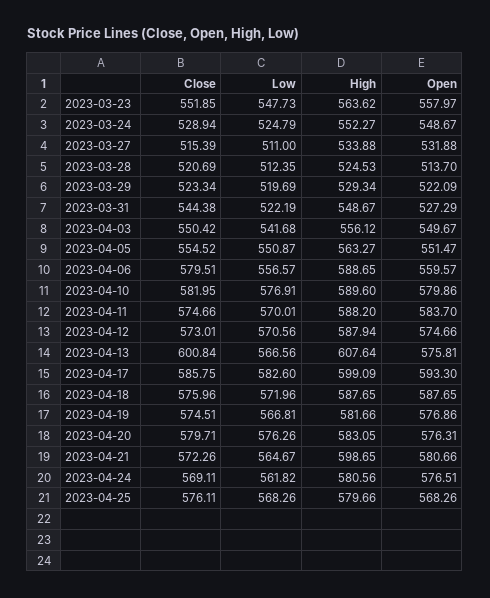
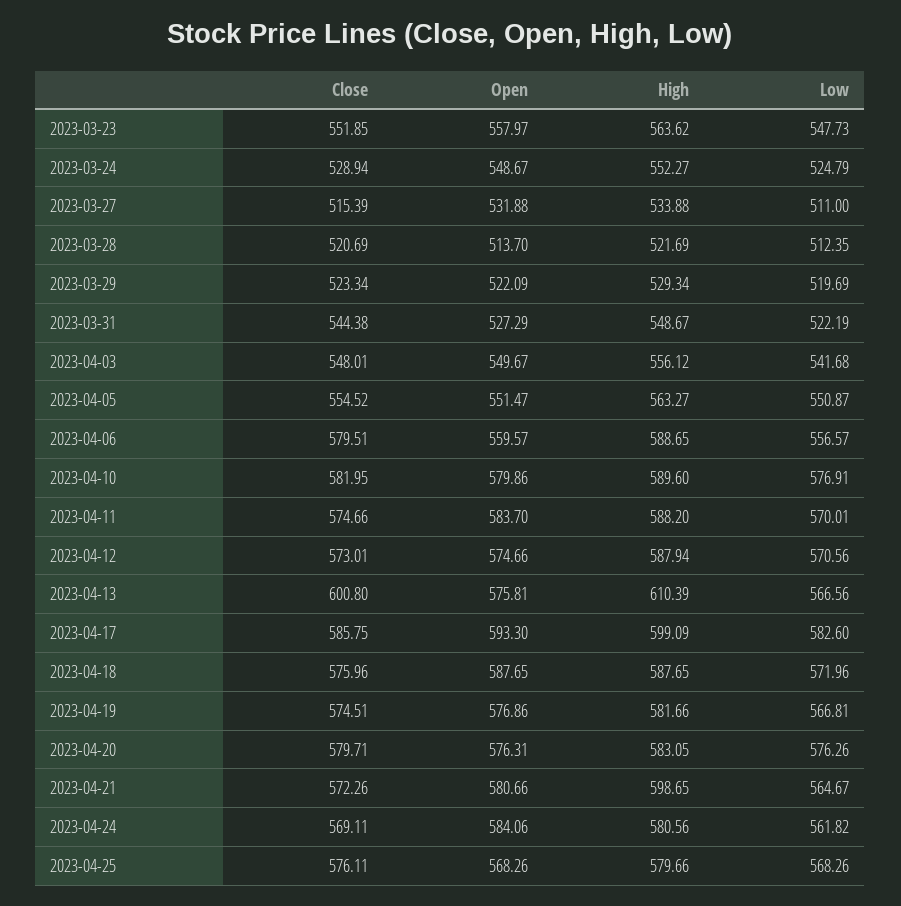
High, 2023-03-28: 524.53 -> 521.69
Close, 2023-04-03: 550.42 -> 548.01
Close, 2023-04-13: 600.84 -> 600.8
High, 2023-04-13: 607.64 -> 610.39
Open, 2023-04-24: 576.51 -> 584.06

